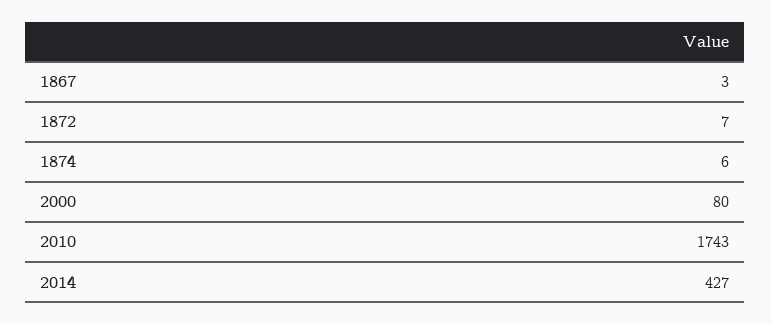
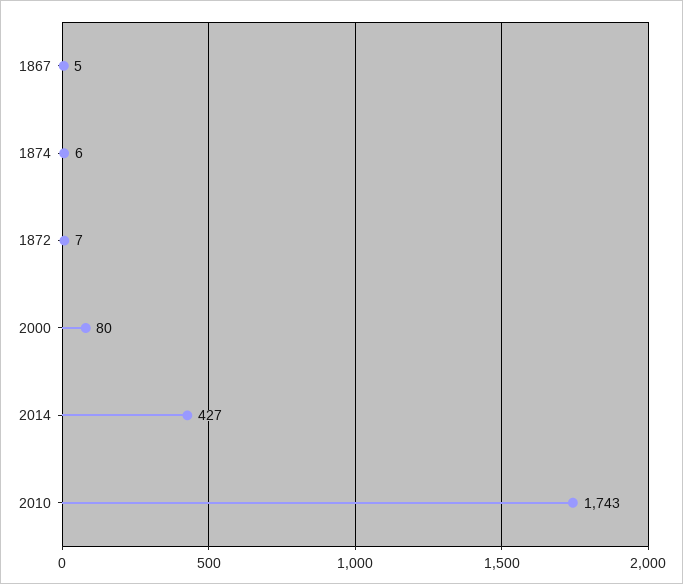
1867: 3 -> 5

